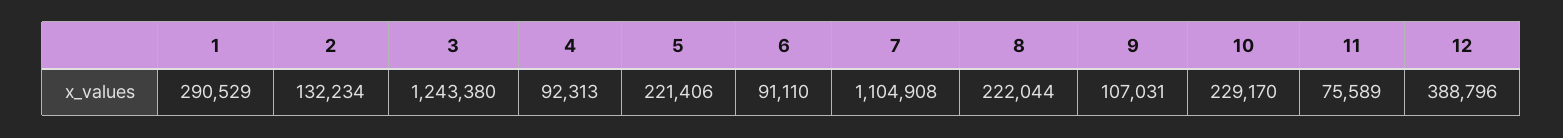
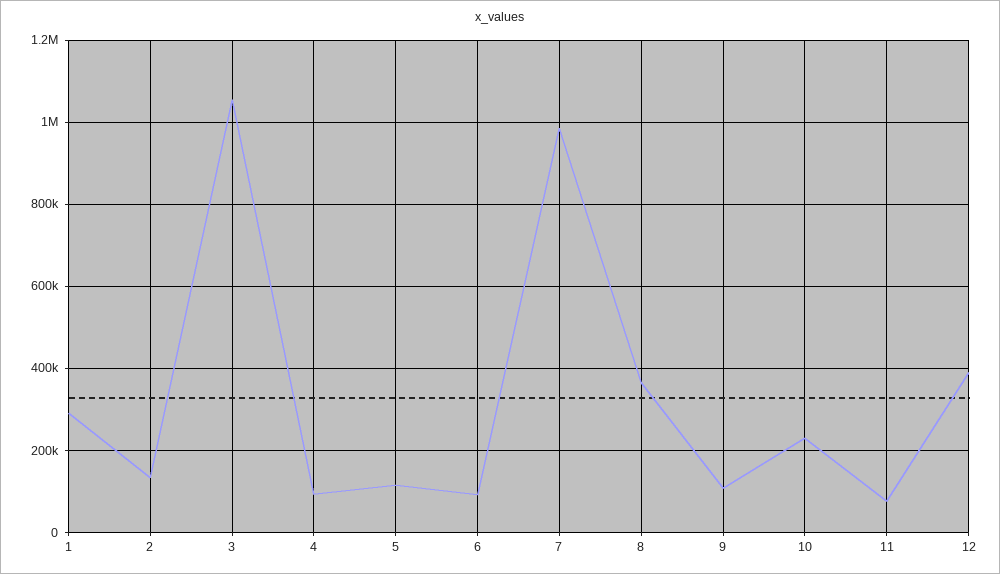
3: 1243380 -> 1060000
5: 221406 -> 120000
7: 1104908 -> 980000
8: 222044 -> 360000

